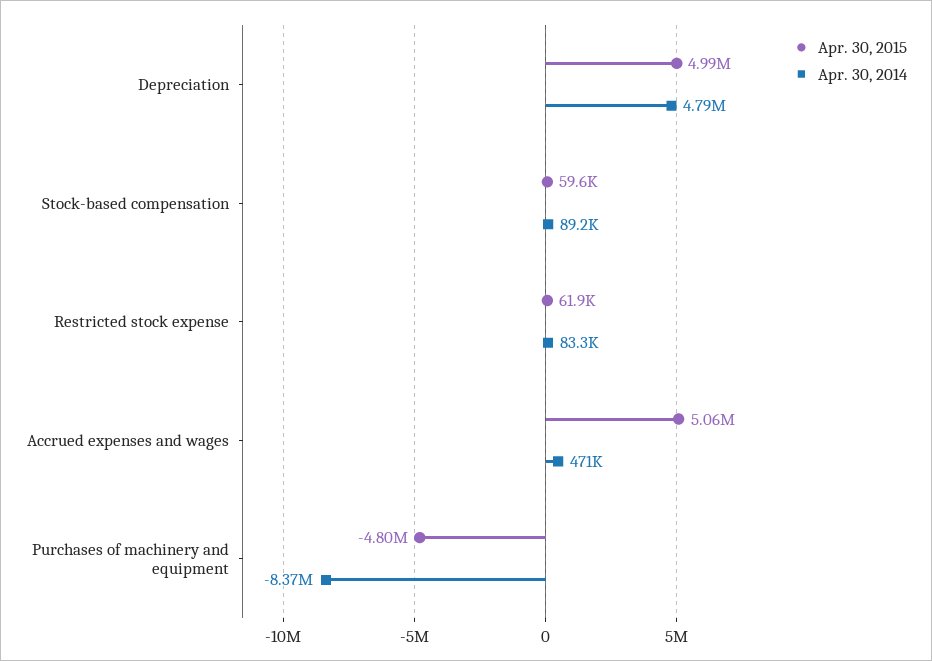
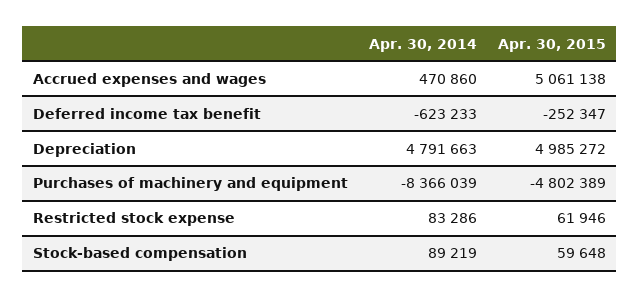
Apr. 30, 2014, Deferred income tax benefit: none -> -623233
Apr. 30, 2015, Deferred income tax benefit: none -> -252347

